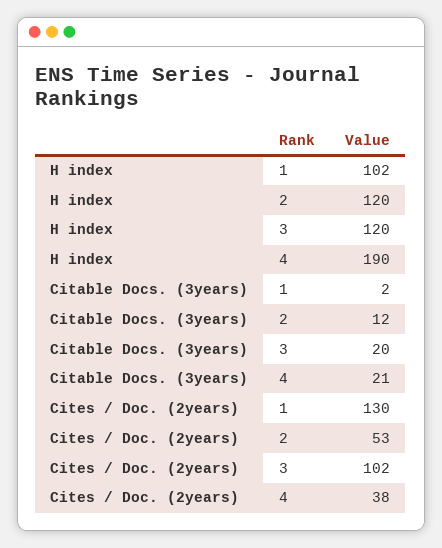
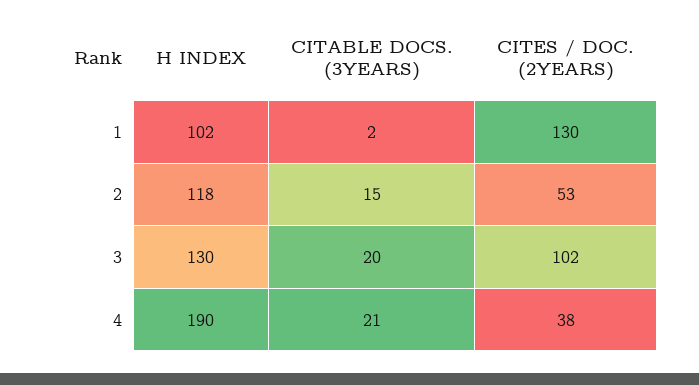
H index, 2: 120 -> 118
H index, 3: 120 -> 130
Citable Docs. (3years), 2: 12 -> 15

